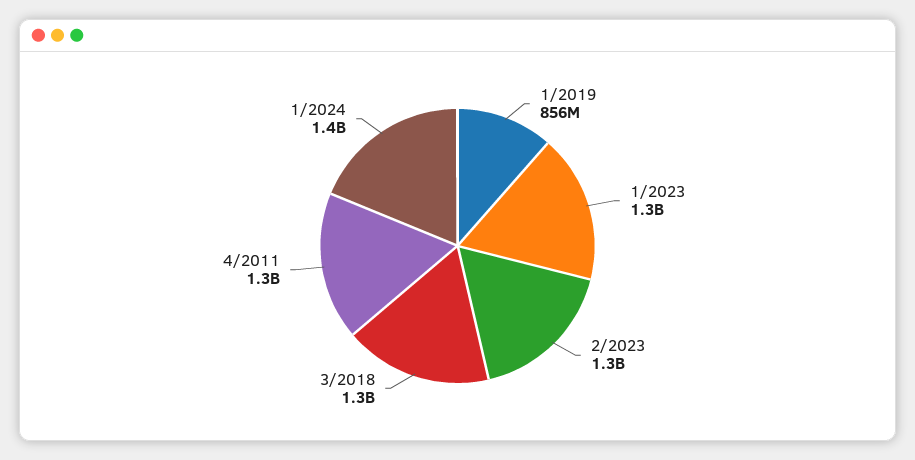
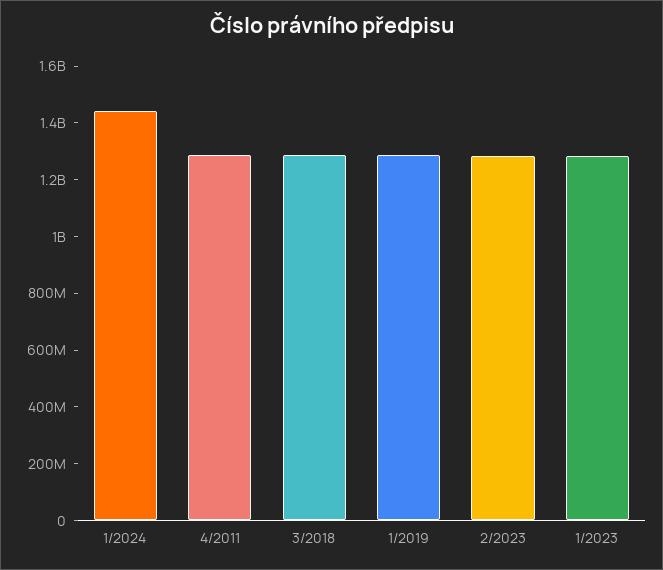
1/2019: 856000000 -> 1300000000

